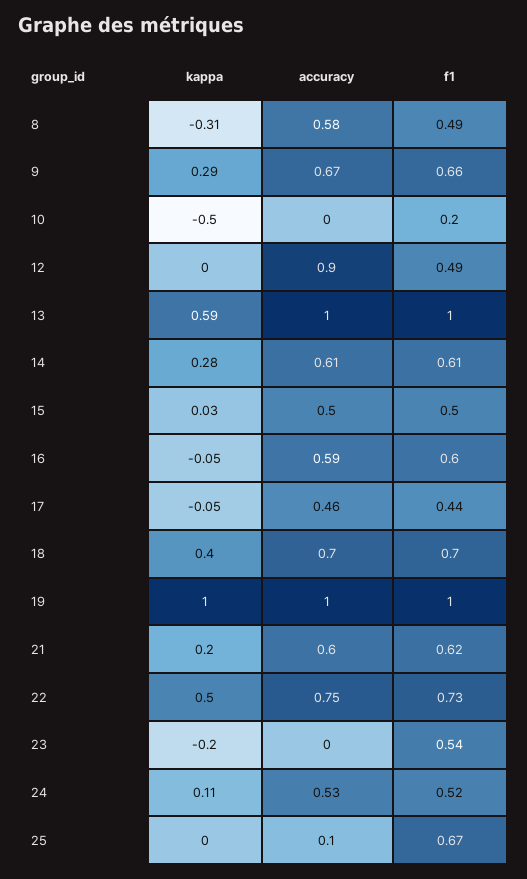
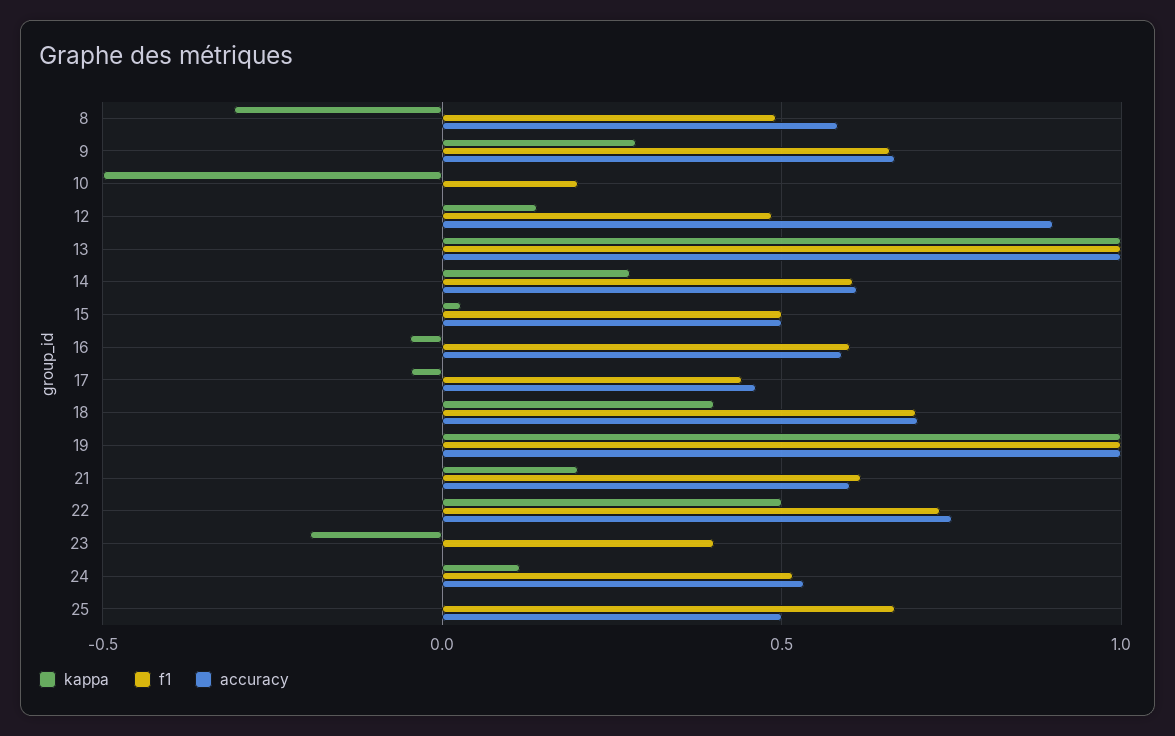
kappa, 12: 0 -> 0.15
kappa, 13: 0.59 -> 1
f1, 23: 0.54 -> 0.4
accuracy, 25: 0.1 -> 0.5

